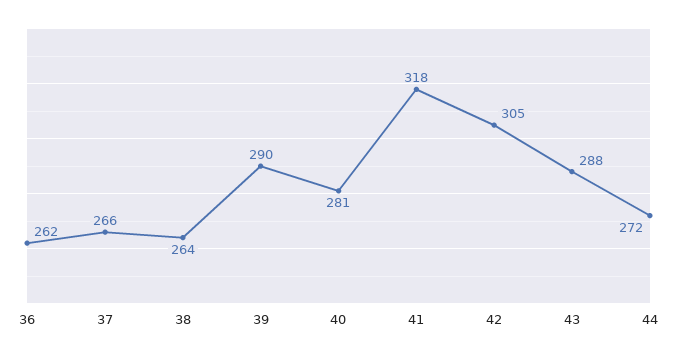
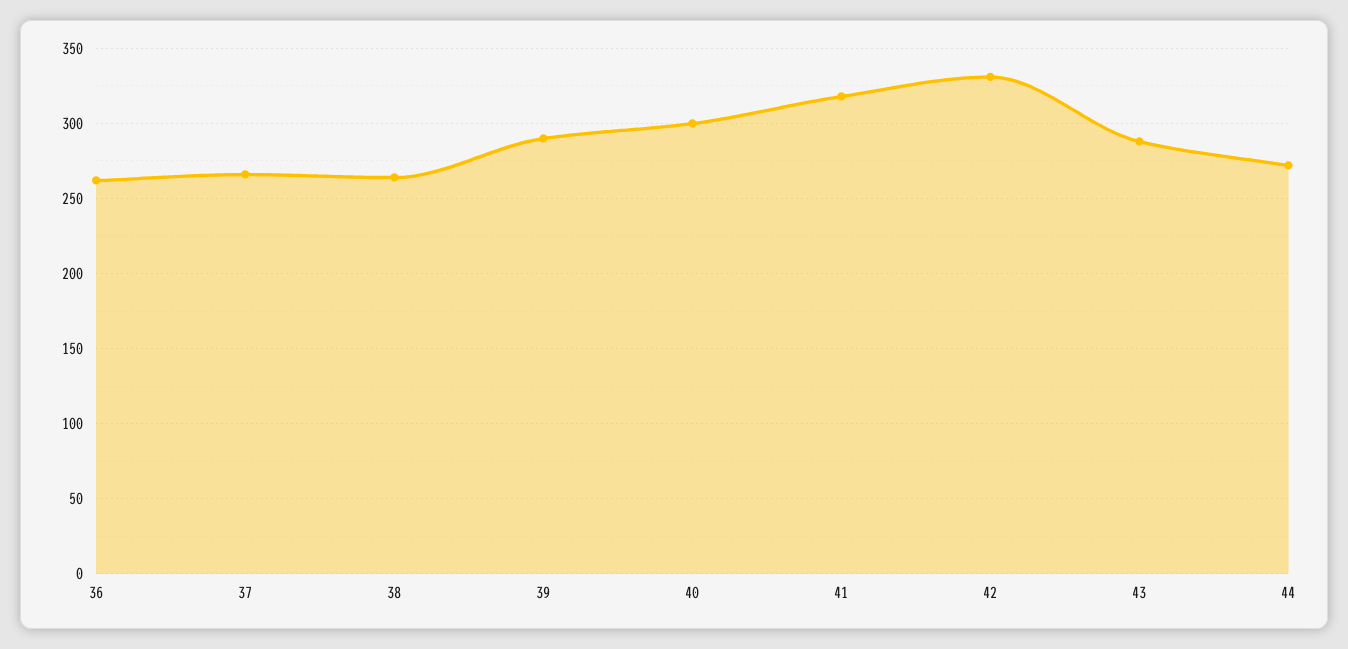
40: 281 -> 300
42: 305 -> 330

